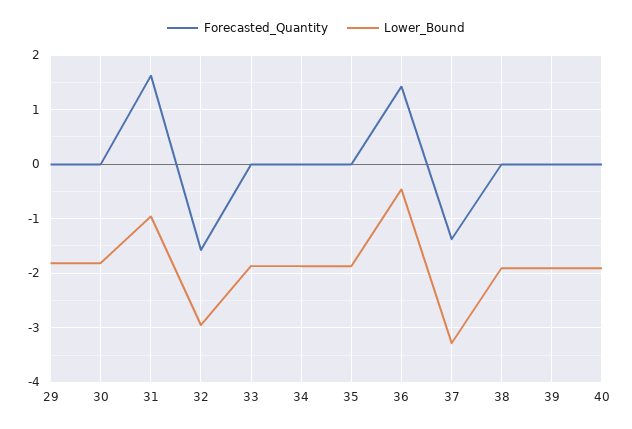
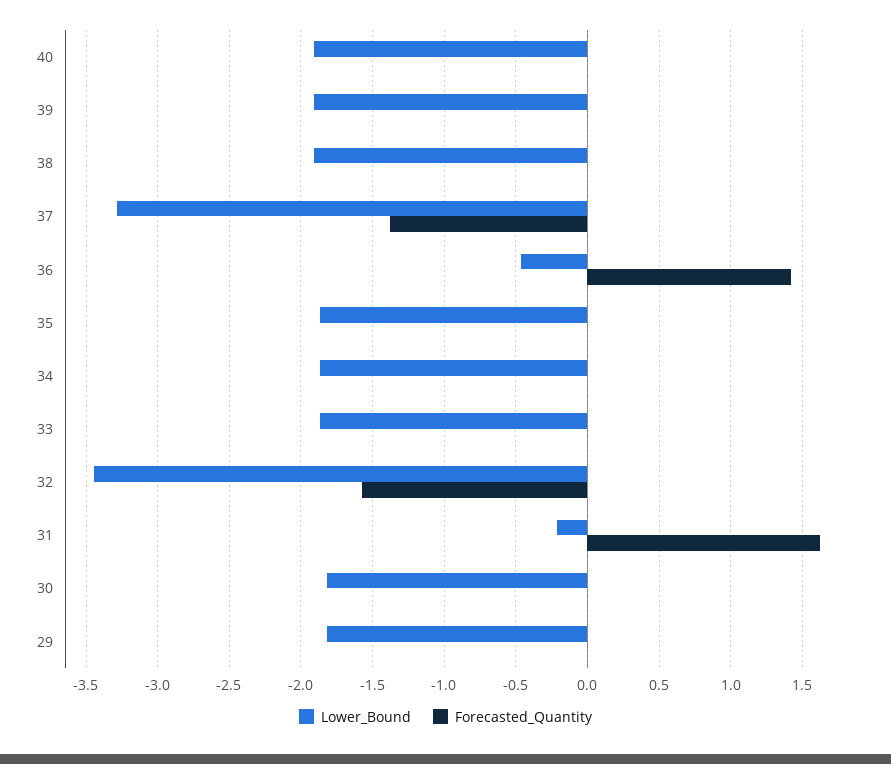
Lower_Bound, 31: -1 -> -0.2
Lower_Bound, 32: -3 -> -3.45

